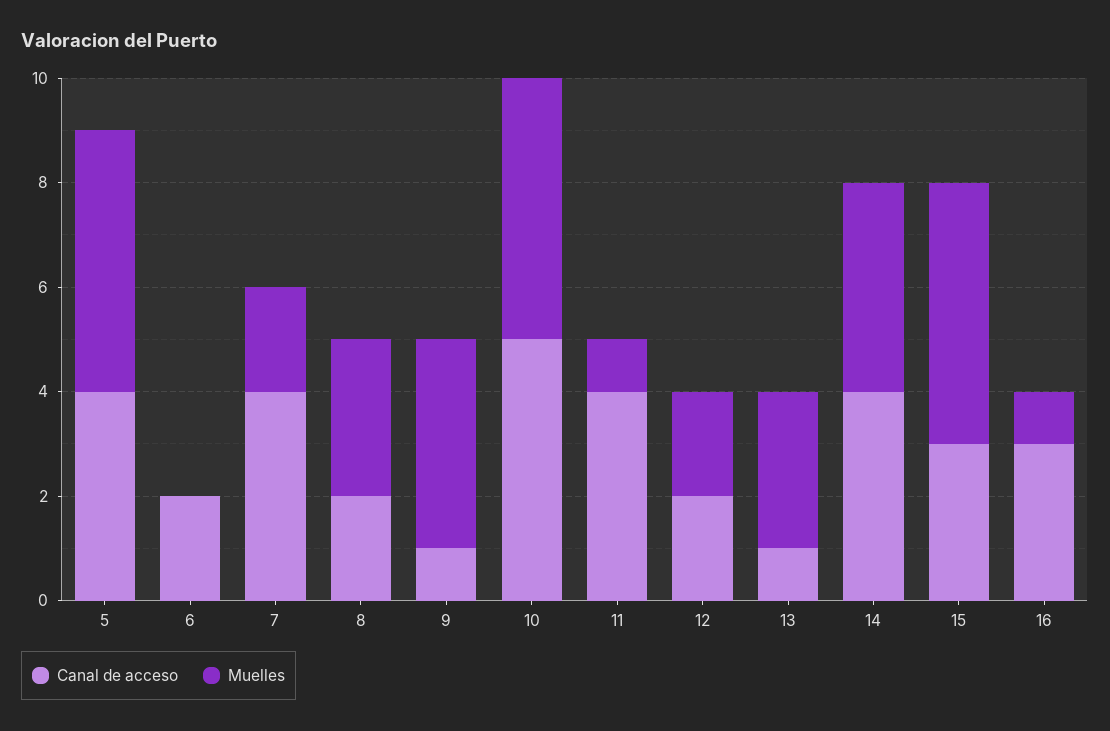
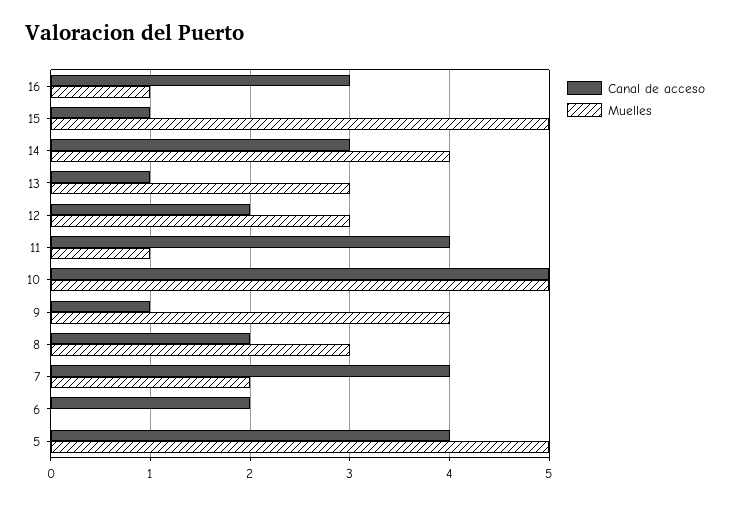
Muelles, 12: 2 -> 3
Canal de acceso, 14: 4 -> 3
Canal de acceso, 15: 3 -> 1

